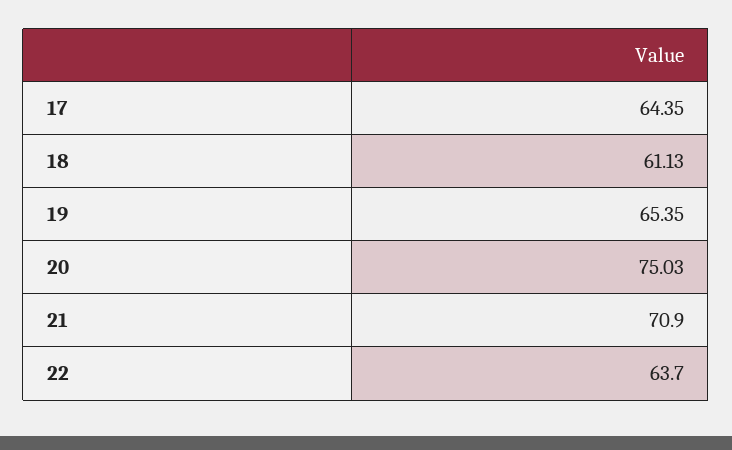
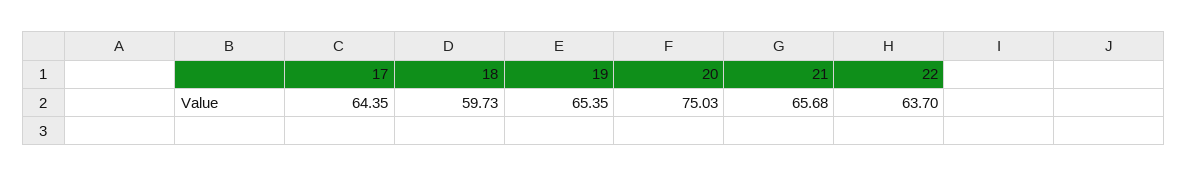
18: 61.13 -> 59.73
21: 70.9 -> 65.68

